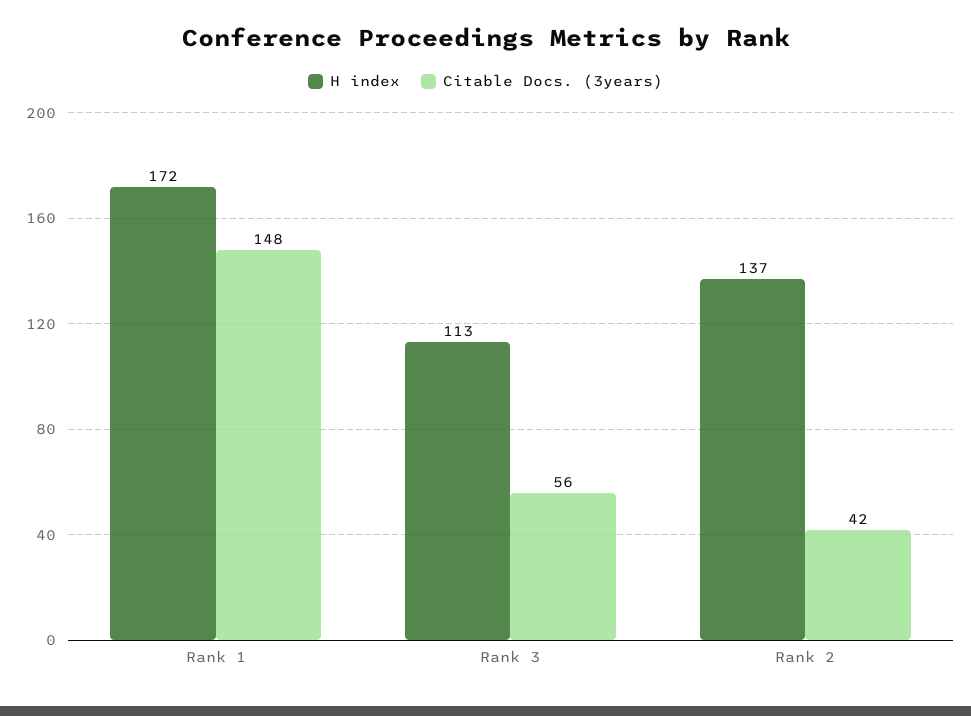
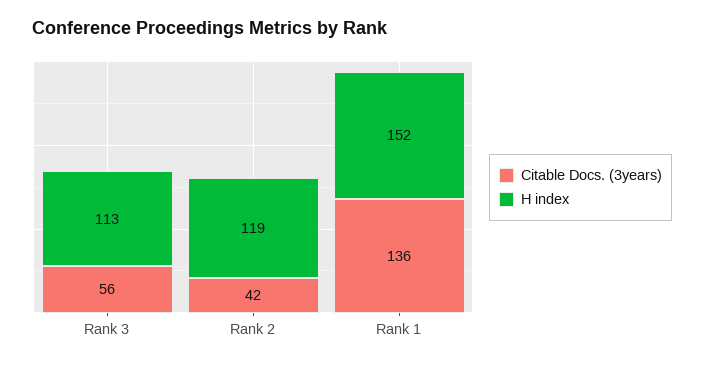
H index, Rank 1: 172 -> 152
Citable Docs. (3years), Rank 1: 148 -> 136
H index, Rank 2: 137 -> 119

